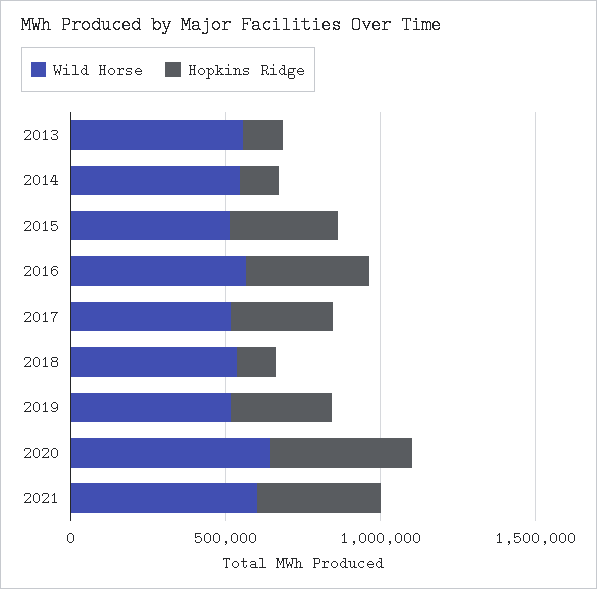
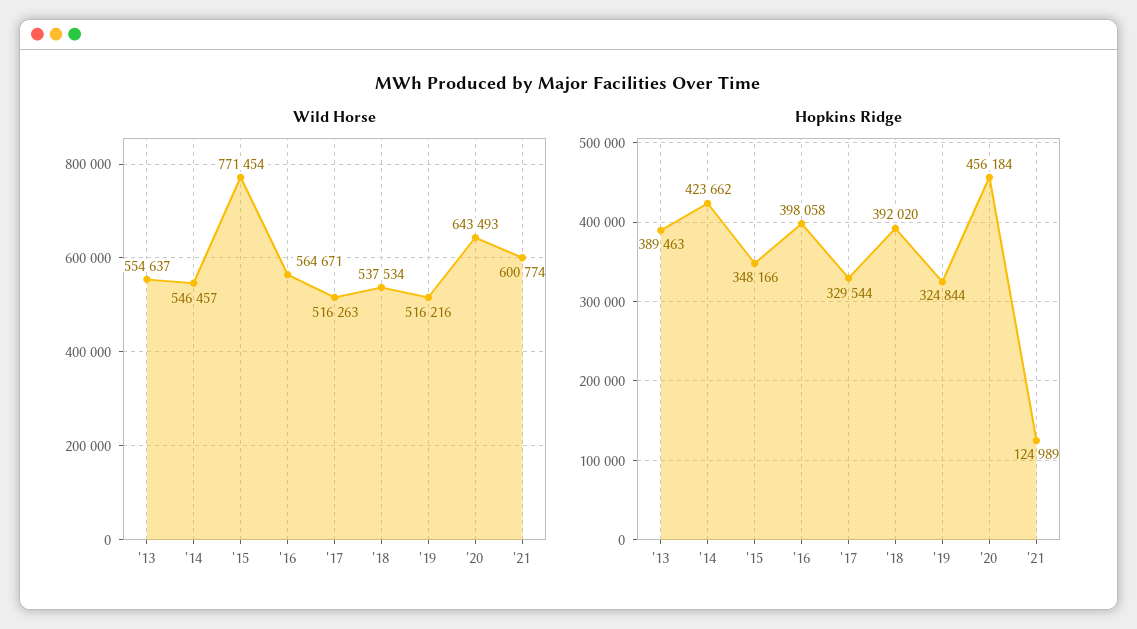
Hopkins Ridge, 2013: 100000 -> 389463
Hopkins Ridge, 2014: 100000 -> 423662
Wild Horse, 2015: 500000 -> 771454
Hopkins Ridge, 2018: 100000 -> 392020
Hopkins Ridge, 2021: 400000 -> 124989

